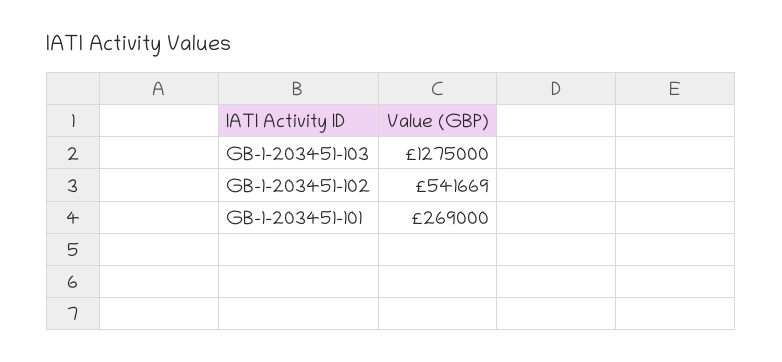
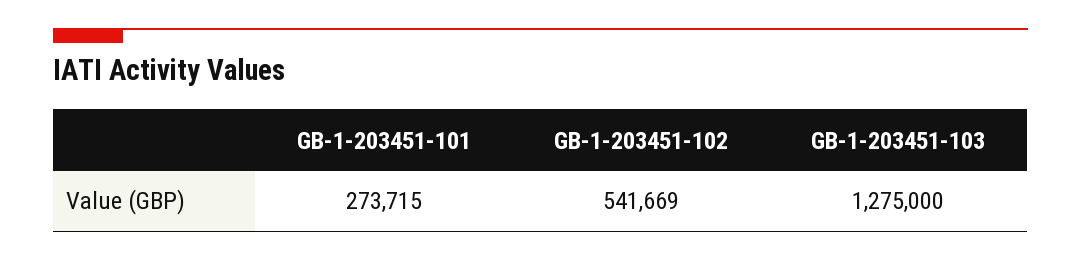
GB-1-203451-101: 269000 -> 273715

